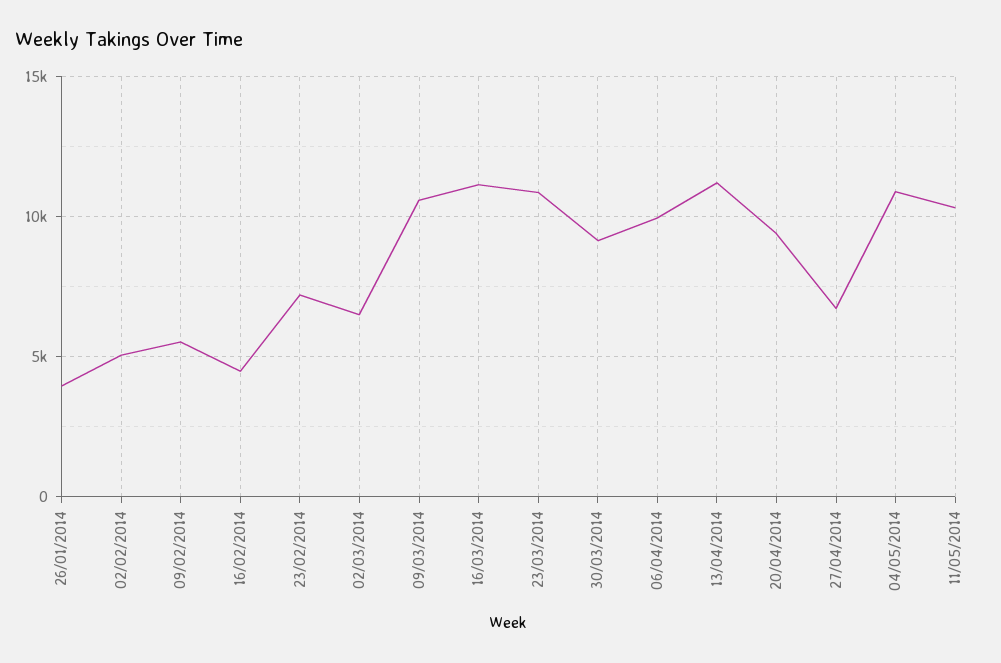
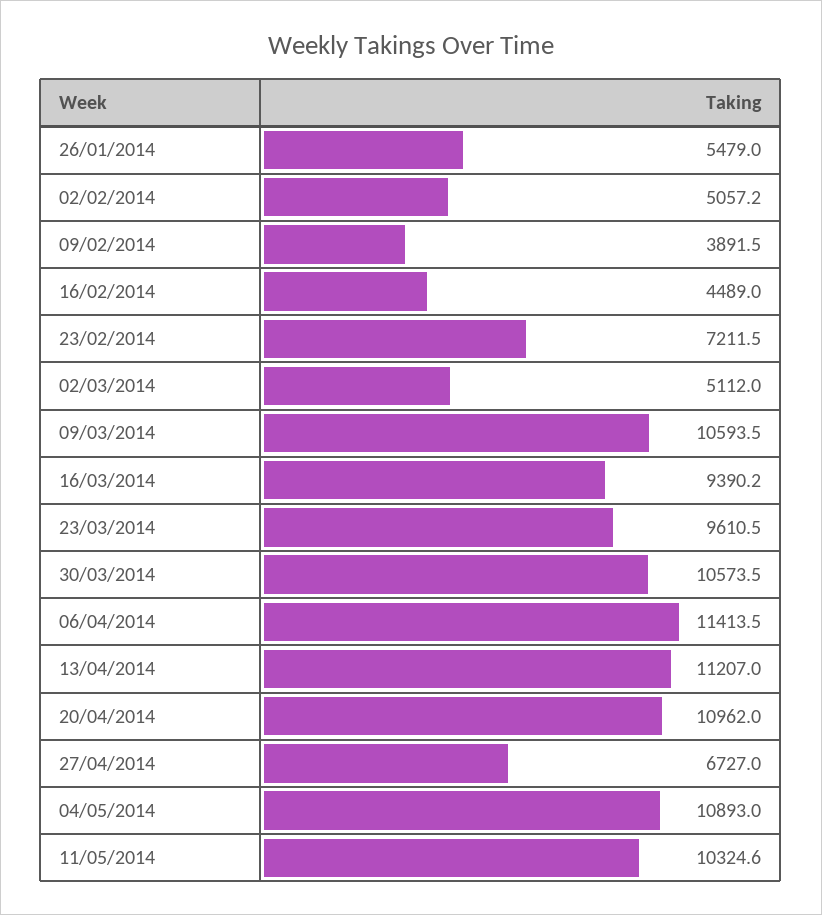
26/01/2014: 4000 -> 5479
09/02/2014: 5500 -> 3891.5
02/03/2014: 6500 -> 5112
16/03/2014: 11000 -> 9390.2
23/03/2014: 11000 -> 9610.5
30/03/2014: 9000 -> 10573.5
06/04/2014: 10000 -> 11413.5
20/04/2014: 9500 -> 10962

